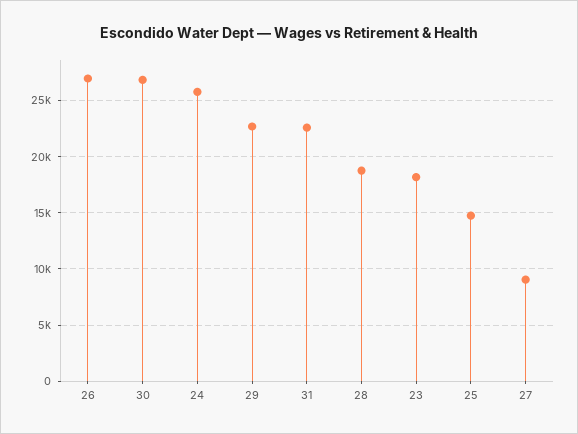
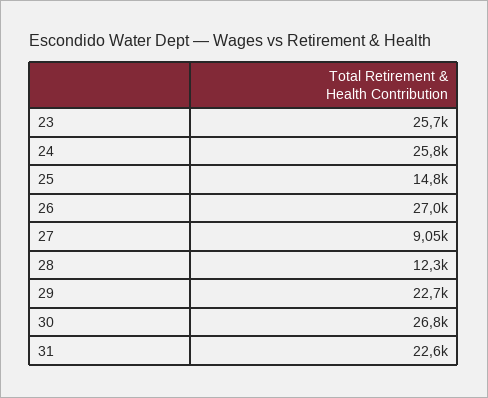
28: 19000 -> 12300
23: 18000 -> 25700

